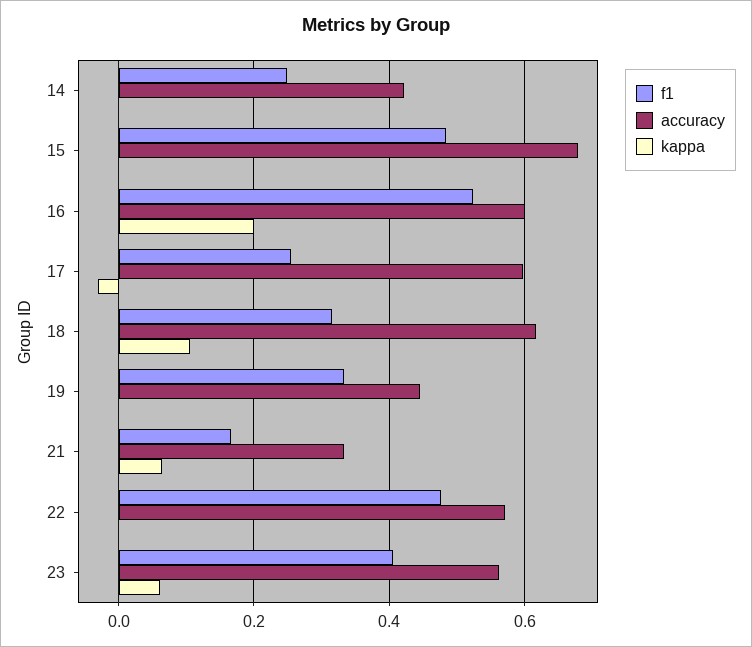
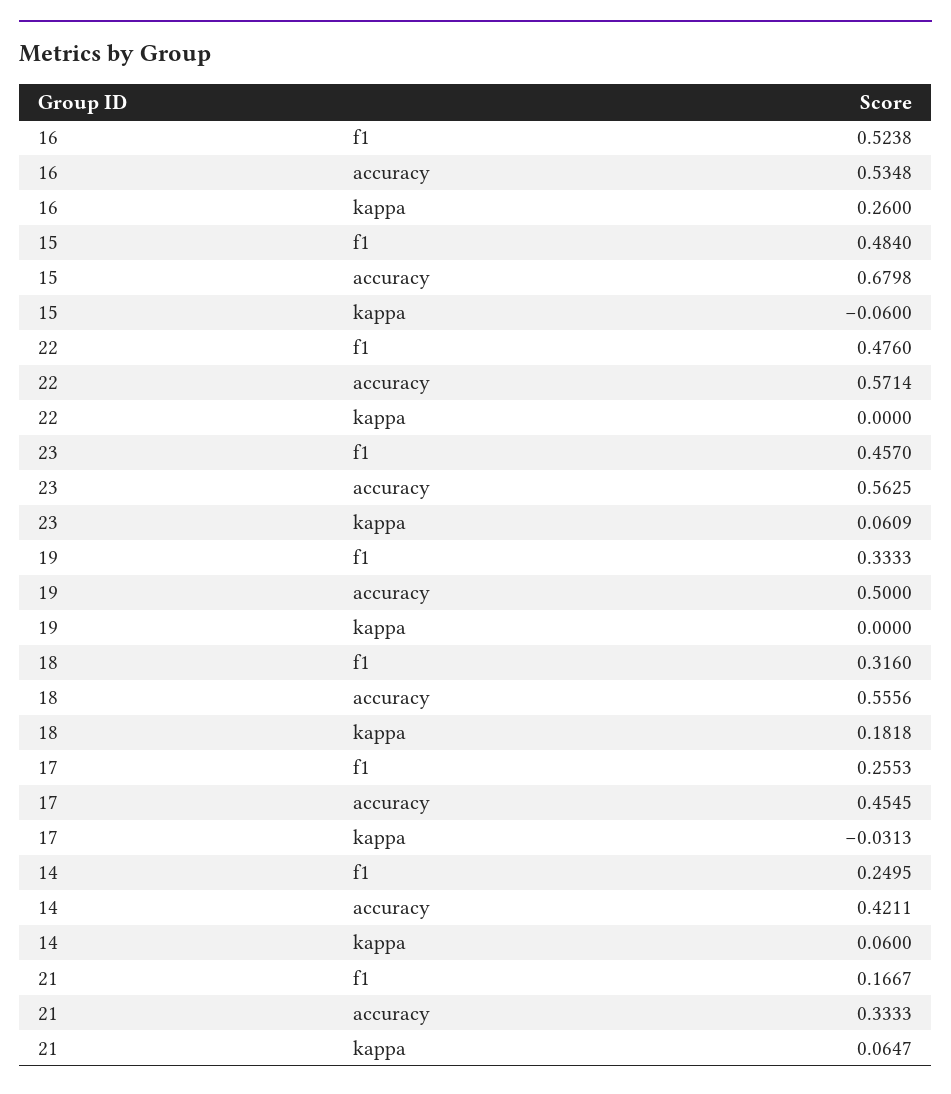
kappa, 14: 0 -> 0.06
kappa, 15: 0 -> -0.06
accuracy, 16: 0.6 -> 0.5348
kappa, 16: 0.2 -> 0.26
accuracy, 17: 0.6 -> 0.4545
accuracy, 18: 0.62 -> 0.5556
kappa, 18: 0.1 -> 0.1818
accuracy, 19: 0.44 -> 0.5
f1, 23: 0.4 -> 0.457

